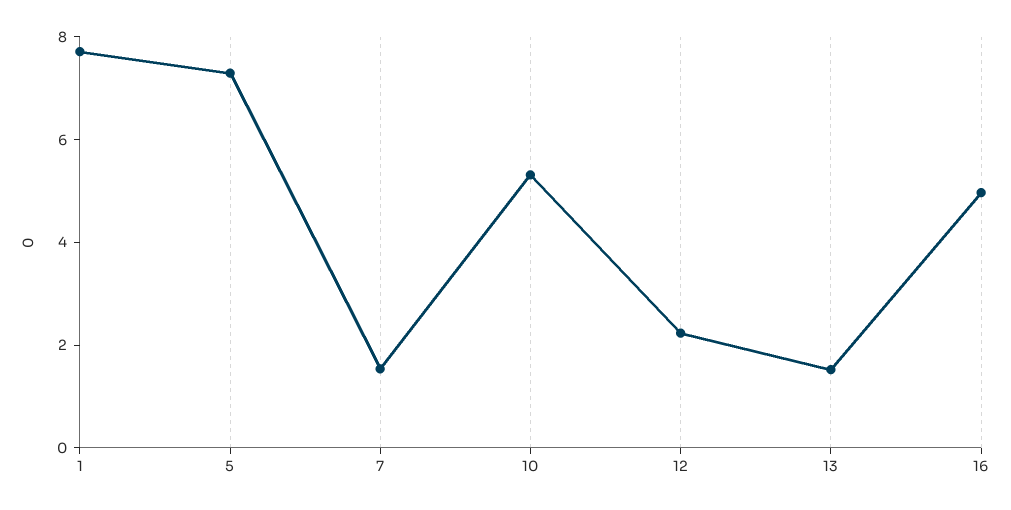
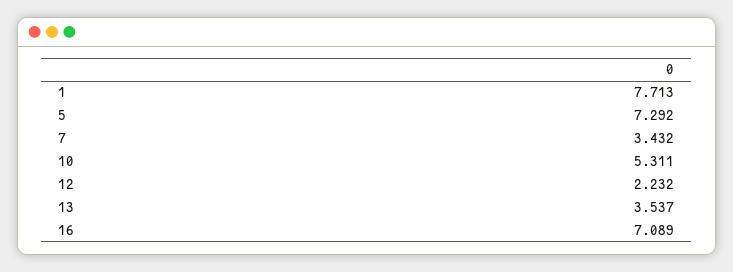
7: 1.5 -> 3.432
13: 1.5 -> 3.537
16: 5 -> 7.089

